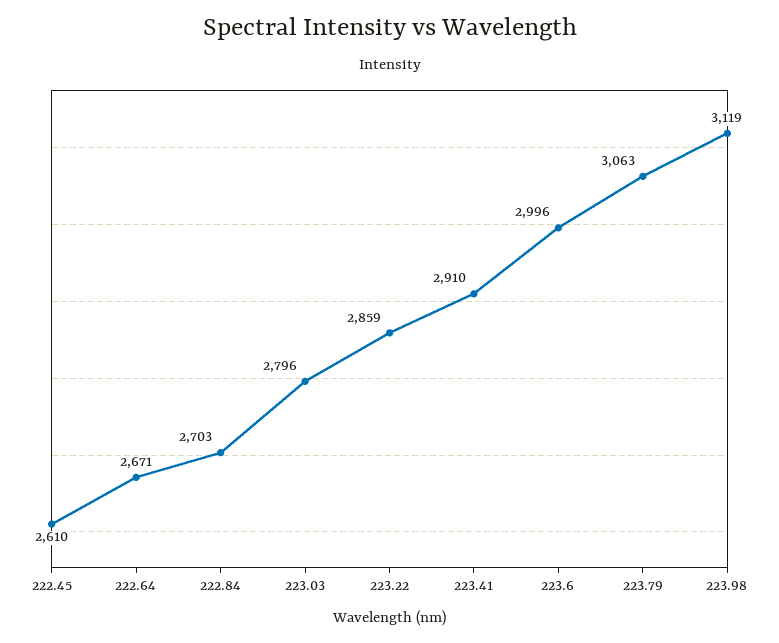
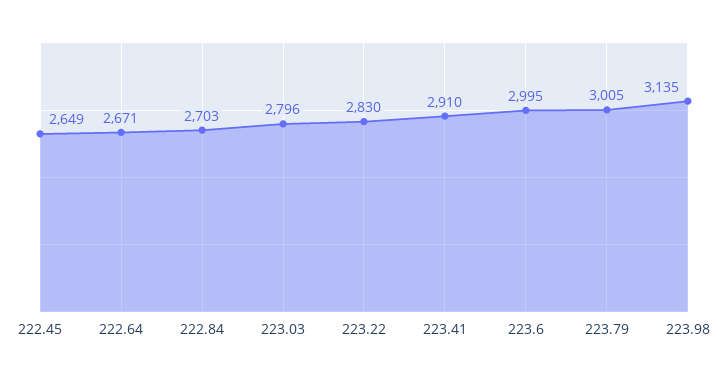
222.45: 2610 -> 2649
223.22: 2859 -> 2830
223.6: 2996 -> 2995
223.79: 3063 -> 3005
223.98: 3119 -> 3135

